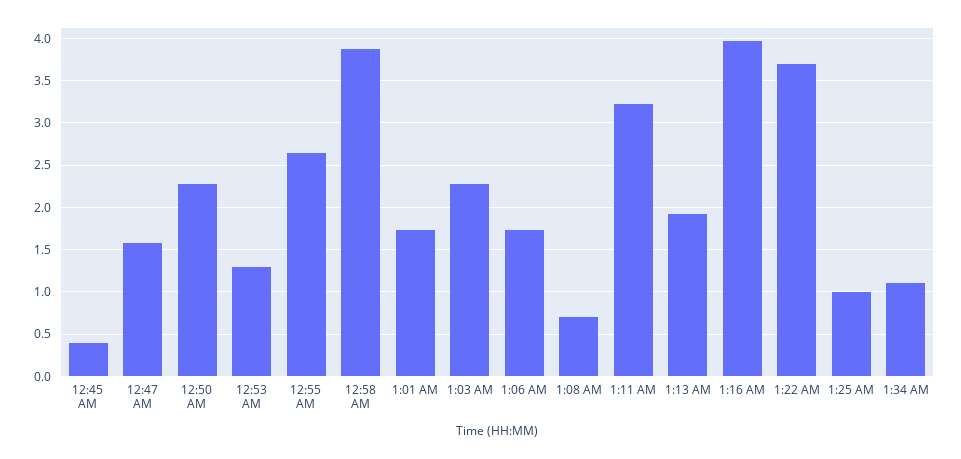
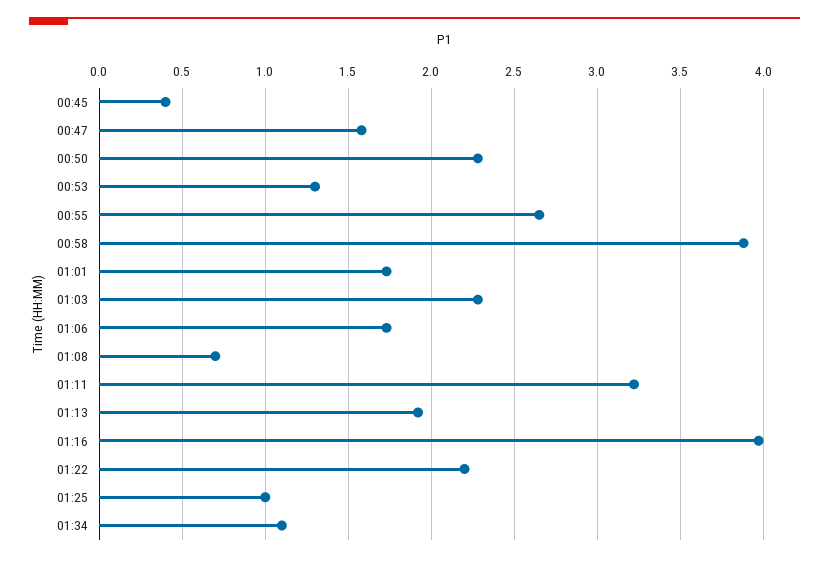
1:22 AM: 3.7 -> 2.2

